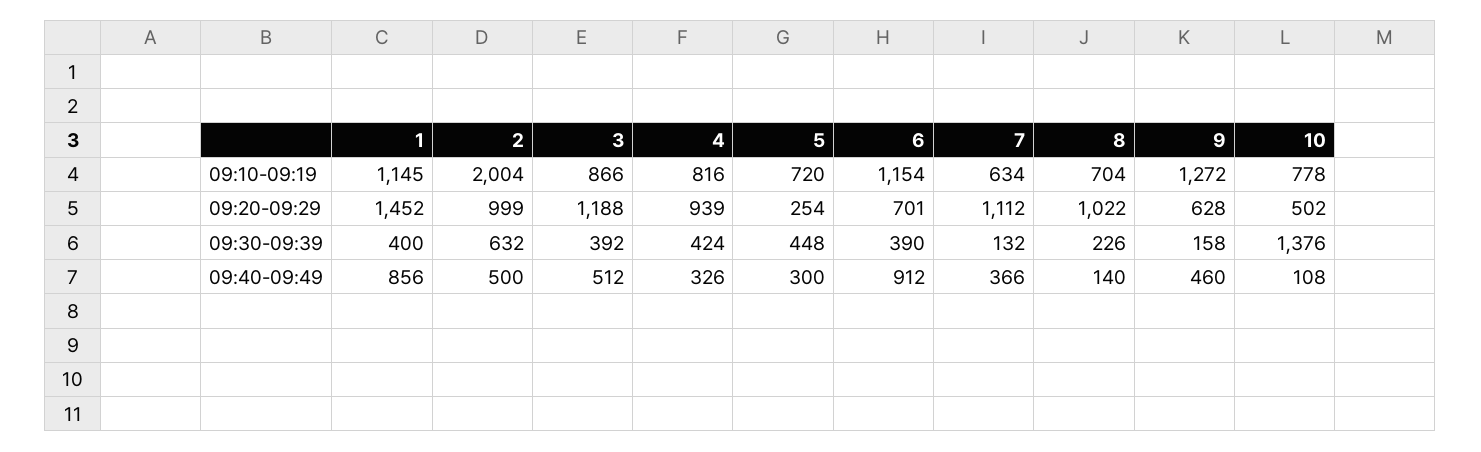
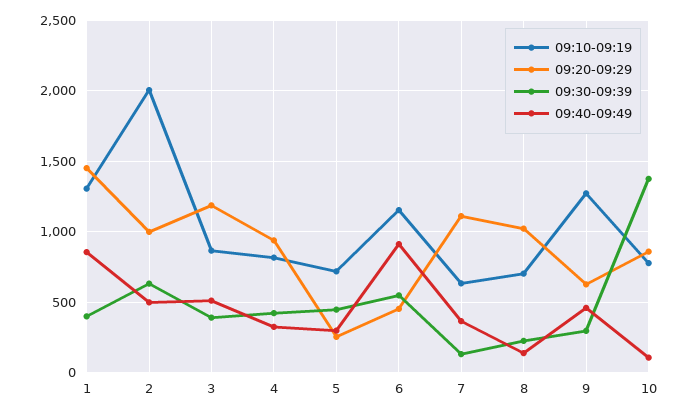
09:10-09:19, 1: 1145 -> 1300
09:20-09:29, 6: 701 -> 450
09:20-09:29, 10: 502 -> 850
09:30-09:39, 6: 390 -> 550
09:30-09:39, 9: 158 -> 300

